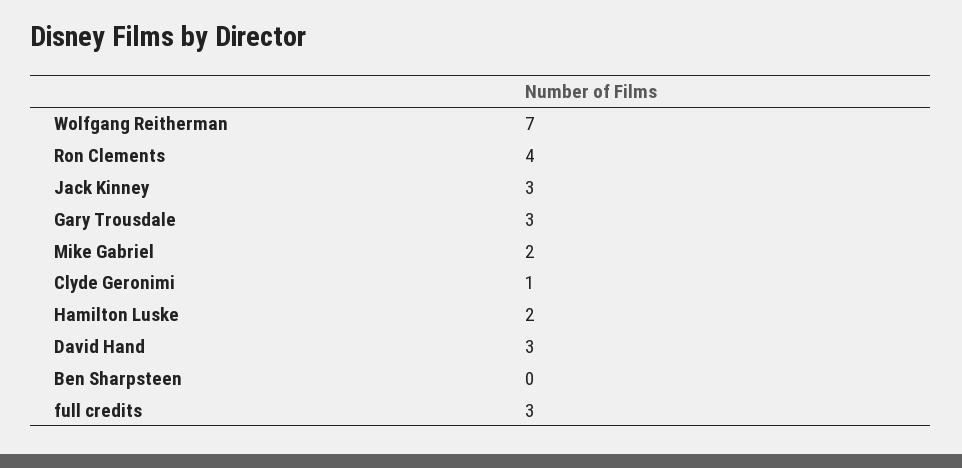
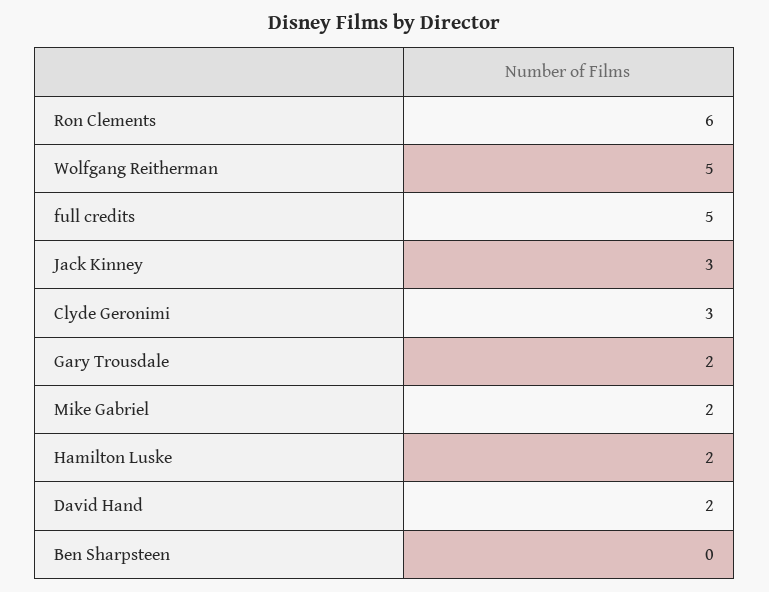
Wolfgang Reitherman: 7 -> 5
Ron Clements: 4 -> 6
Gary Trousdale: 3 -> 2
Clyde Geronimi: 1 -> 3
David Hand: 3 -> 2
full credits: 3 -> 5

